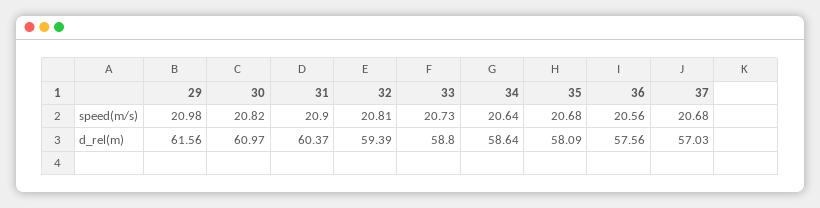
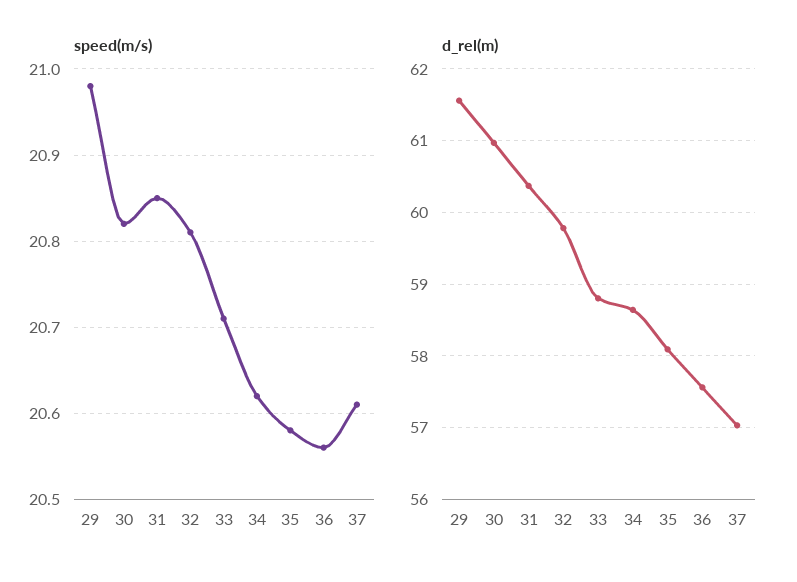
speed(m/s), 31: 20.9 -> 20.85
speed(m/s), 33: 20.73 -> 20.71
speed(m/s), 34: 20.64 -> 20.62
speed(m/s), 35: 20.68 -> 20.58
speed(m/s), 37: 20.68 -> 20.61
d_rel(m), 32: 59.39 -> 59.8

